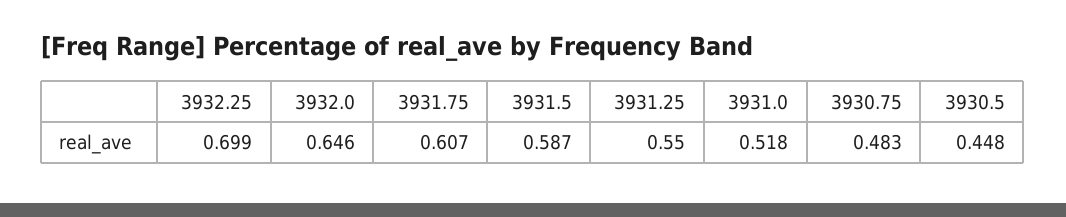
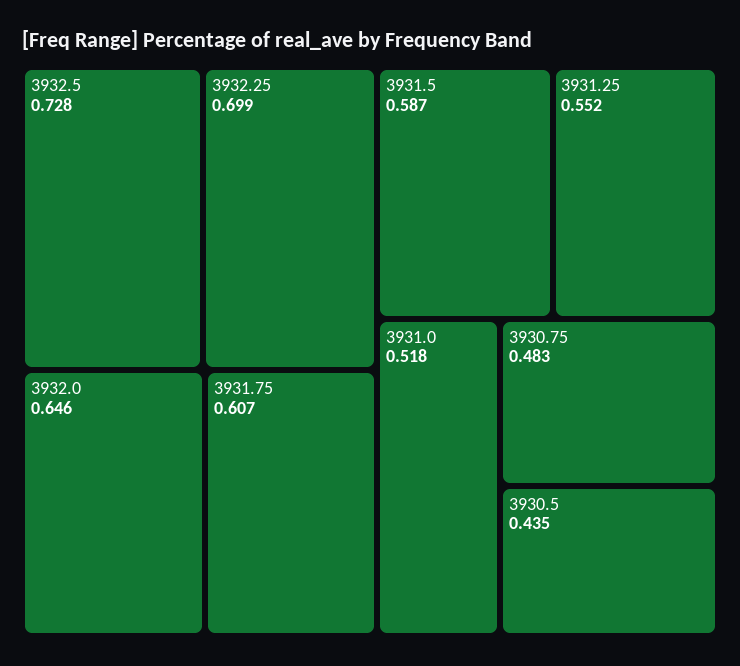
3931.25: 0.55 -> 0.552
3930.5: 0.448 -> 0.435
3932.5: none -> 0.728

